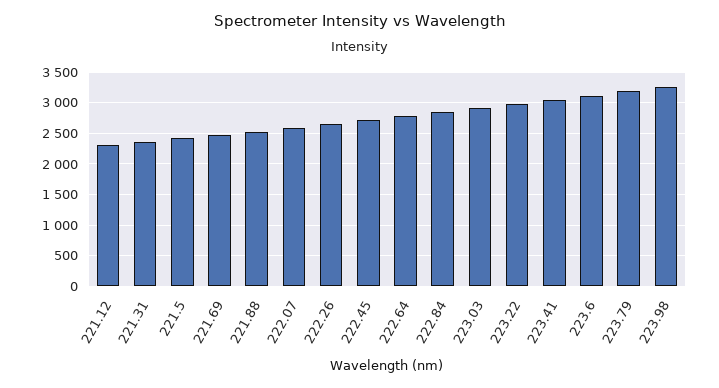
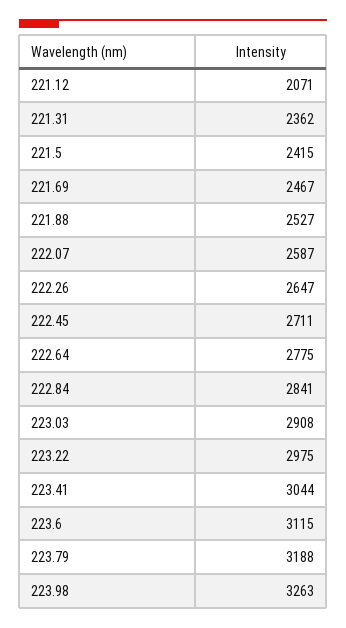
221.12: 2300 -> 2071

